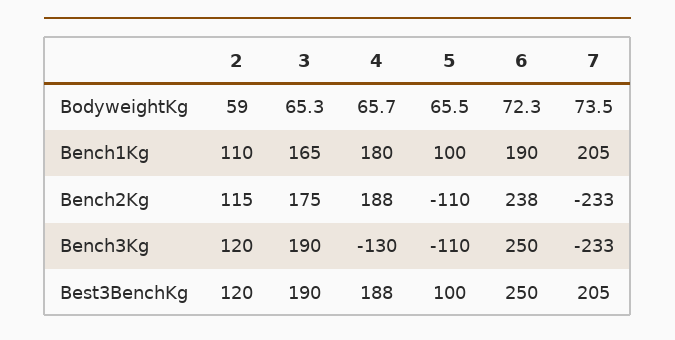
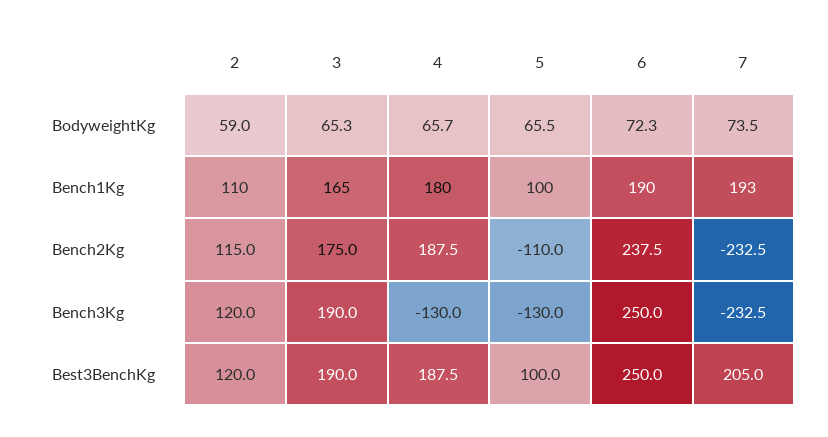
7, Bench1Kg: 205 -> 193
5, Bench3Kg: -110 -> -130

